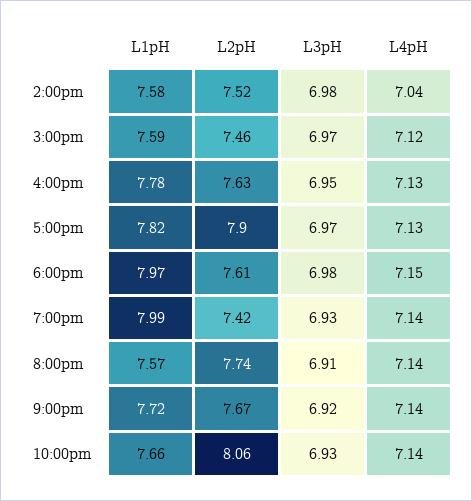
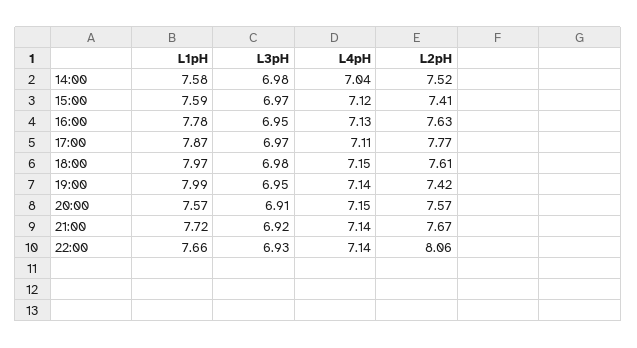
L2pH, 3:00pm: 7.46 -> 7.41
L1pH, 5:00pm: 7.82 -> 7.87
L2pH, 5:00pm: 7.9 -> 7.77
L4pH, 5:00pm: 7.13 -> 7.11
L3pH, 7:00pm: 6.93 -> 6.95
L2pH, 8:00pm: 7.74 -> 7.57
L4pH, 8:00pm: 7.14 -> 7.15

